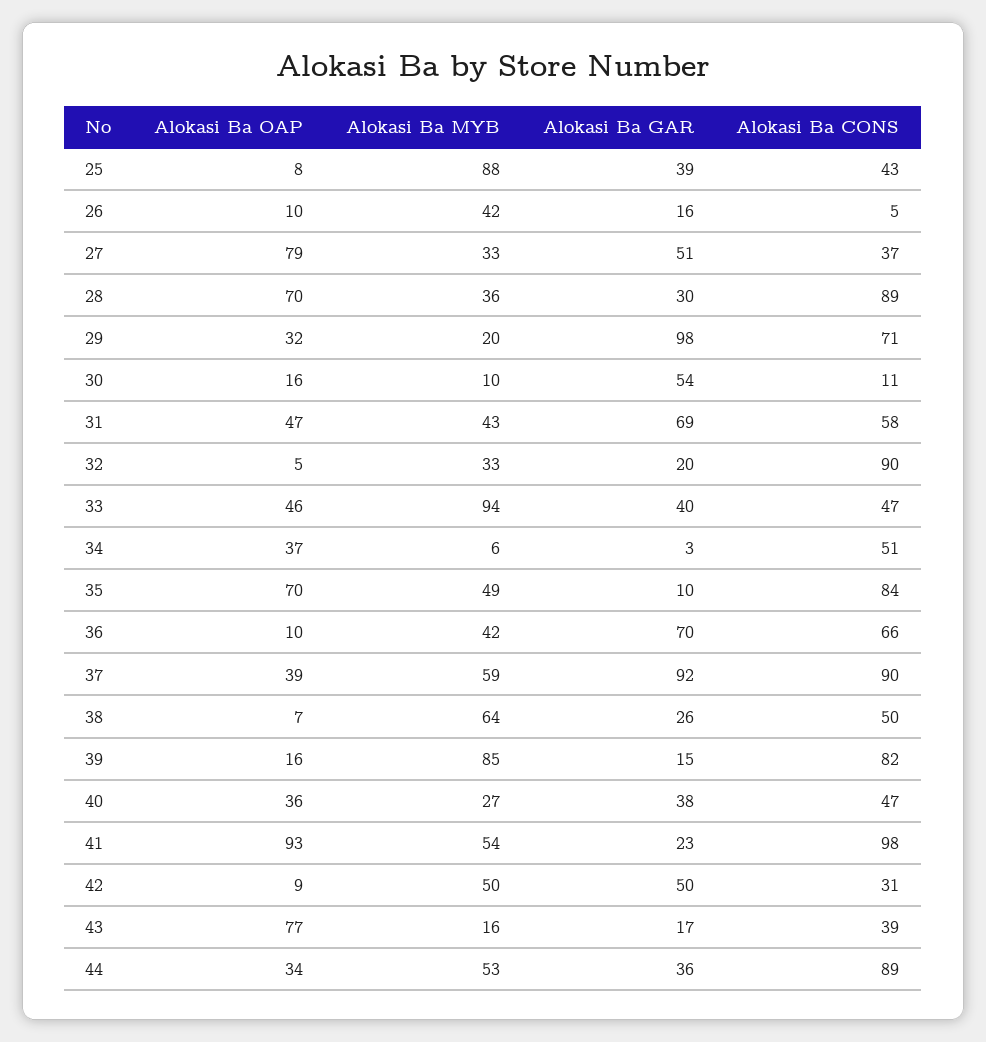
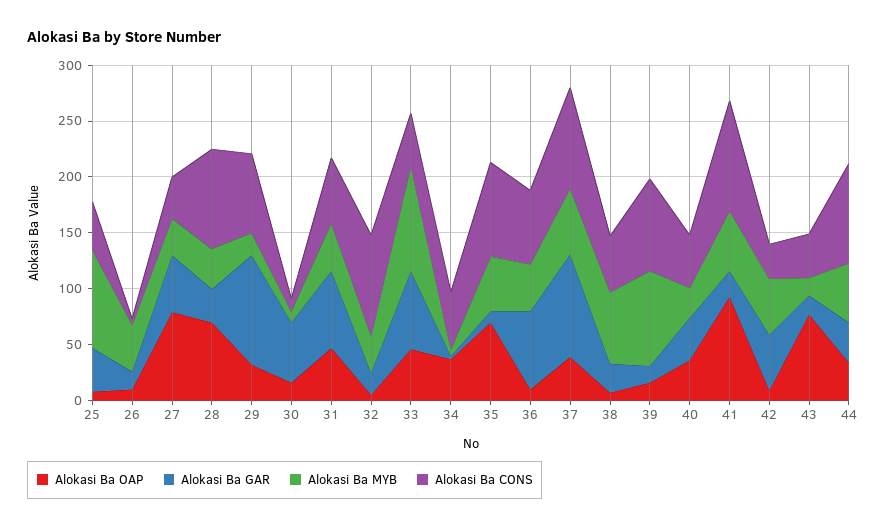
Alokasi Ba GAR, 33: 40 -> 70

